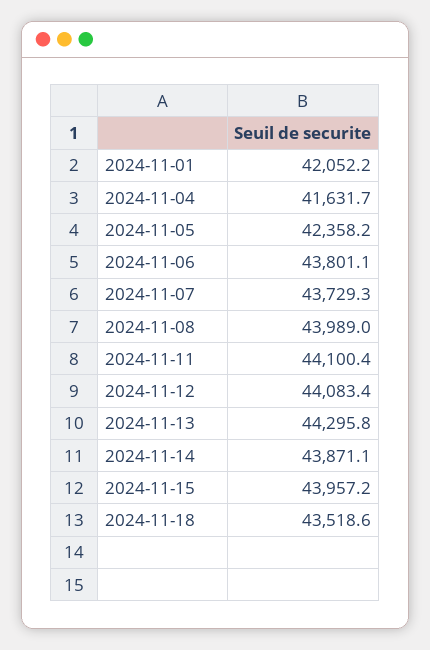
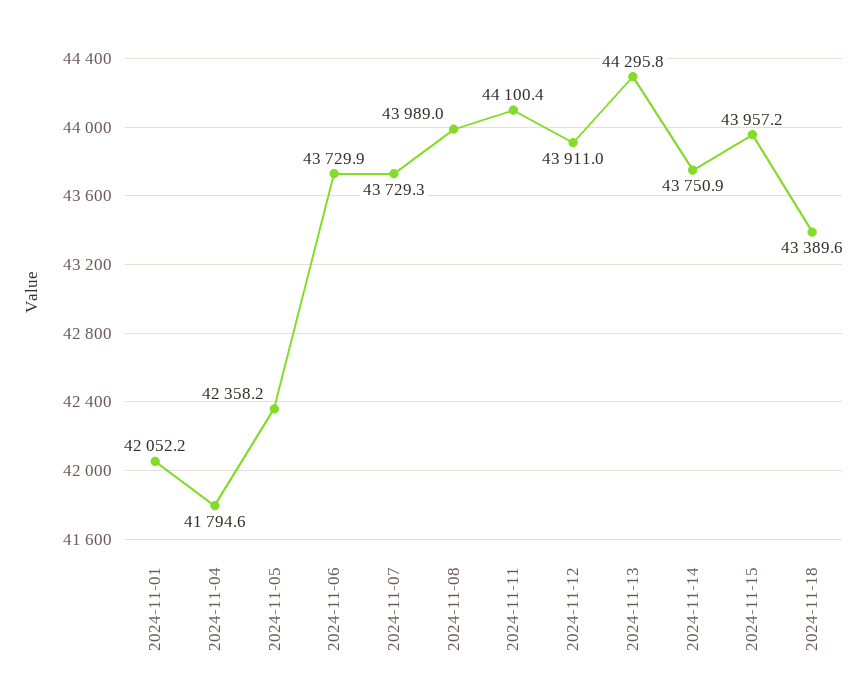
2024-11-04: 41631.7 -> 41794.6
2024-11-06: 43801.1 -> 43729.9
2024-11-12: 44083.4 -> 43911
2024-11-14: 43871.1 -> 43750.9
2024-11-18: 43518.6 -> 43389.6

